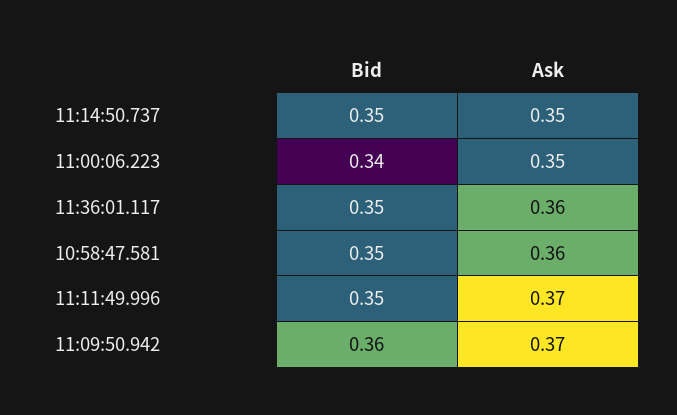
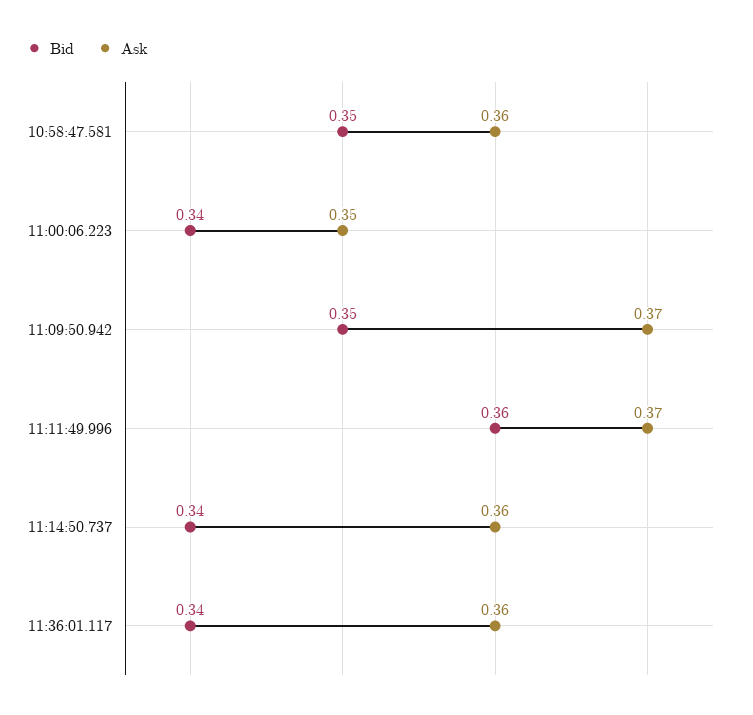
Bid, 11:14:50.737: 0.35 -> 0.34
Ask, 11:14:50.737: 0.35 -> 0.36
Bid, 11:36:01.117: 0.35 -> 0.34
Bid, 11:11:49.996: 0.35 -> 0.36
Bid, 11:09:50.942: 0.36 -> 0.35

